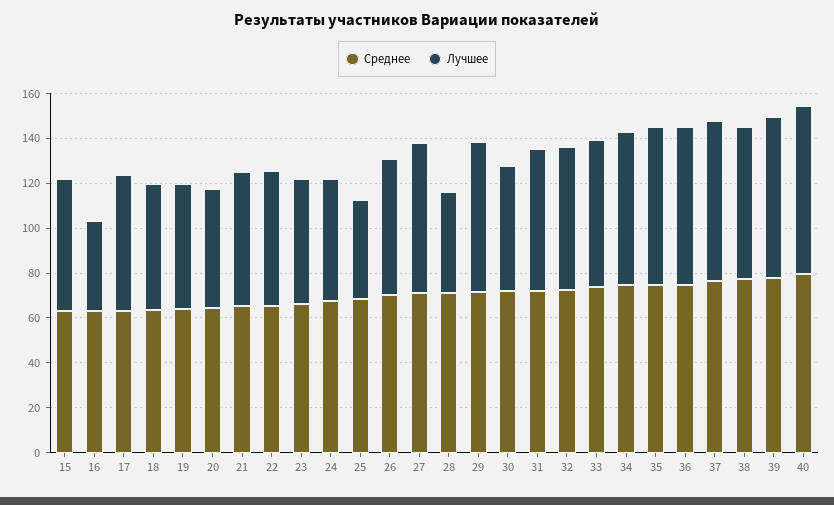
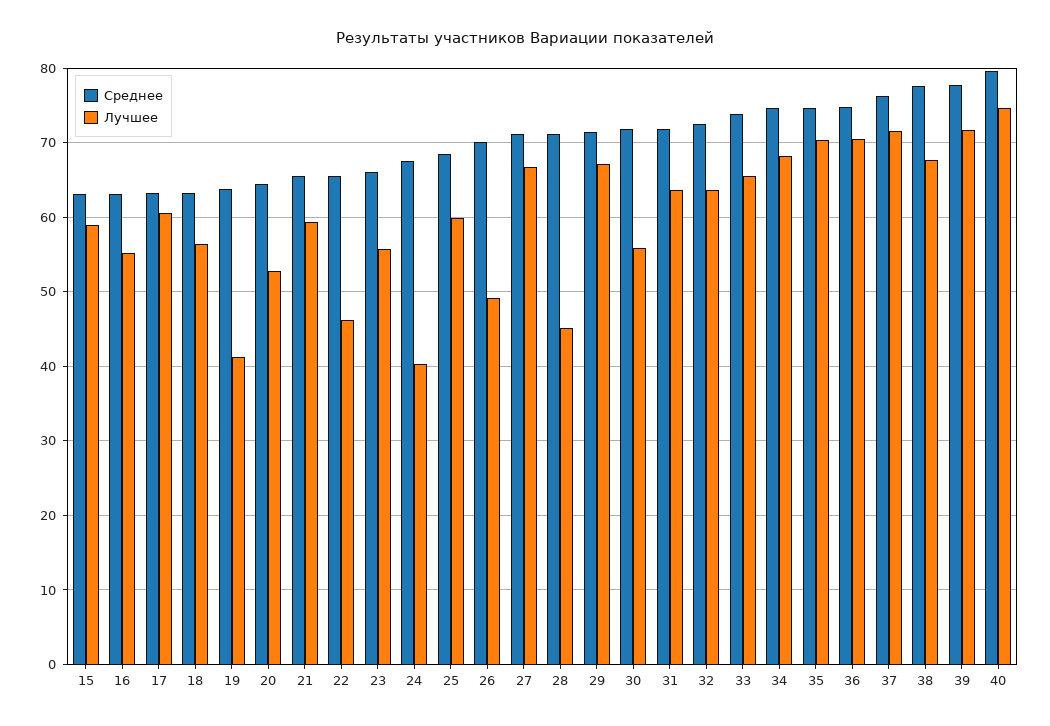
Лучшее, 16: 40 -> 55
Лучшее, 19: 55 -> 41
Лучшее, 22: 60 -> 46
Лучшее, 24: 55 -> 40
Лучшее, 25: 45 -> 60
Лучшее, 26: 60 -> 49

